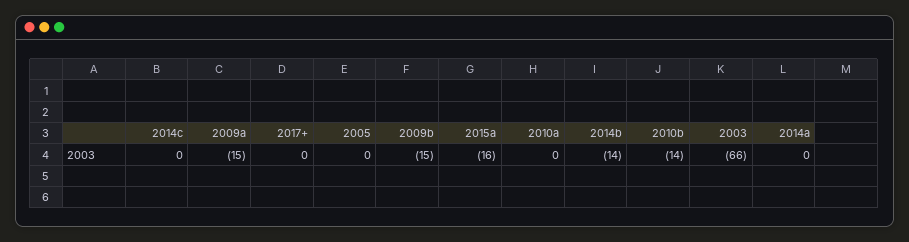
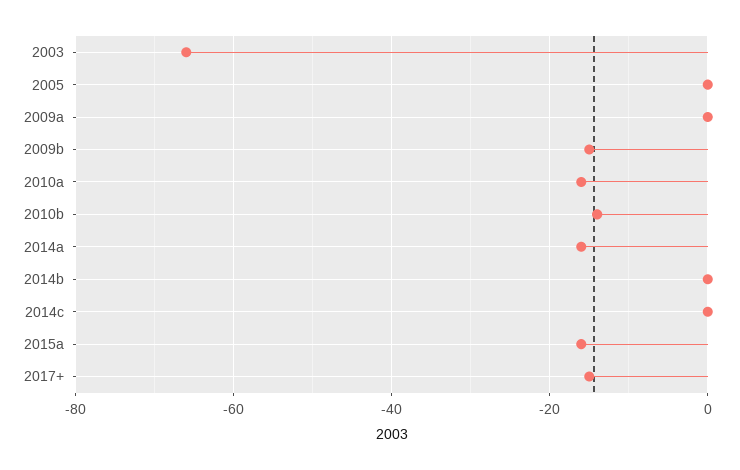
2009a: -15 -> 0
2017+: 0 -> -15
2010a: 0 -> -15
2014b: -14 -> 0
2014a: 0 -> -15

